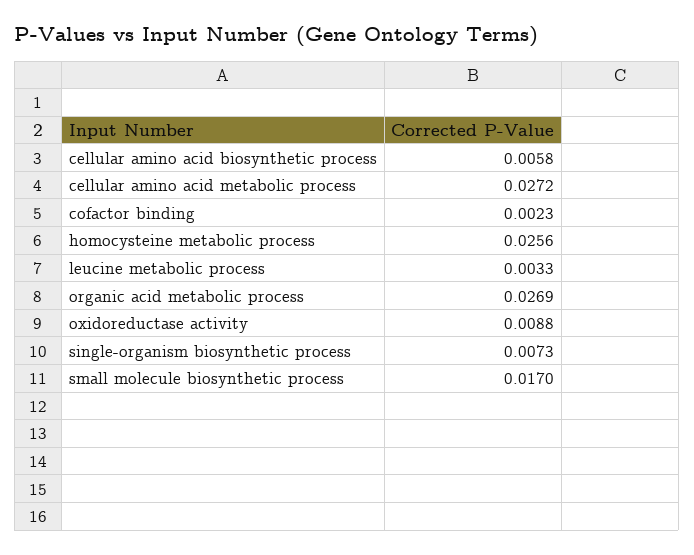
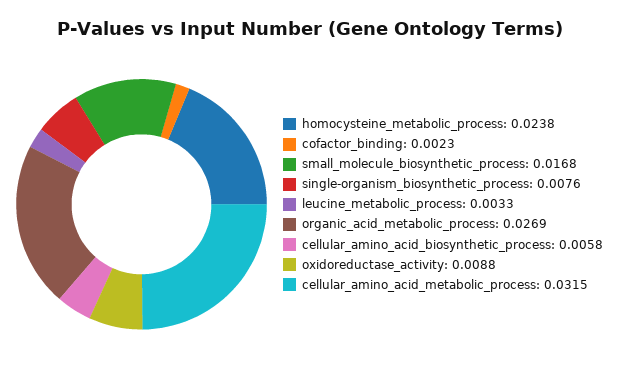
cellular amino acid metabolic process: 0.0272 -> 0.0315
homocysteine metabolic process: 0.0256 -> 0.0238
single-organism biosynthetic process: 0.0073 -> 0.0076
small molecule biosynthetic process: 0.017 -> 0.0168

